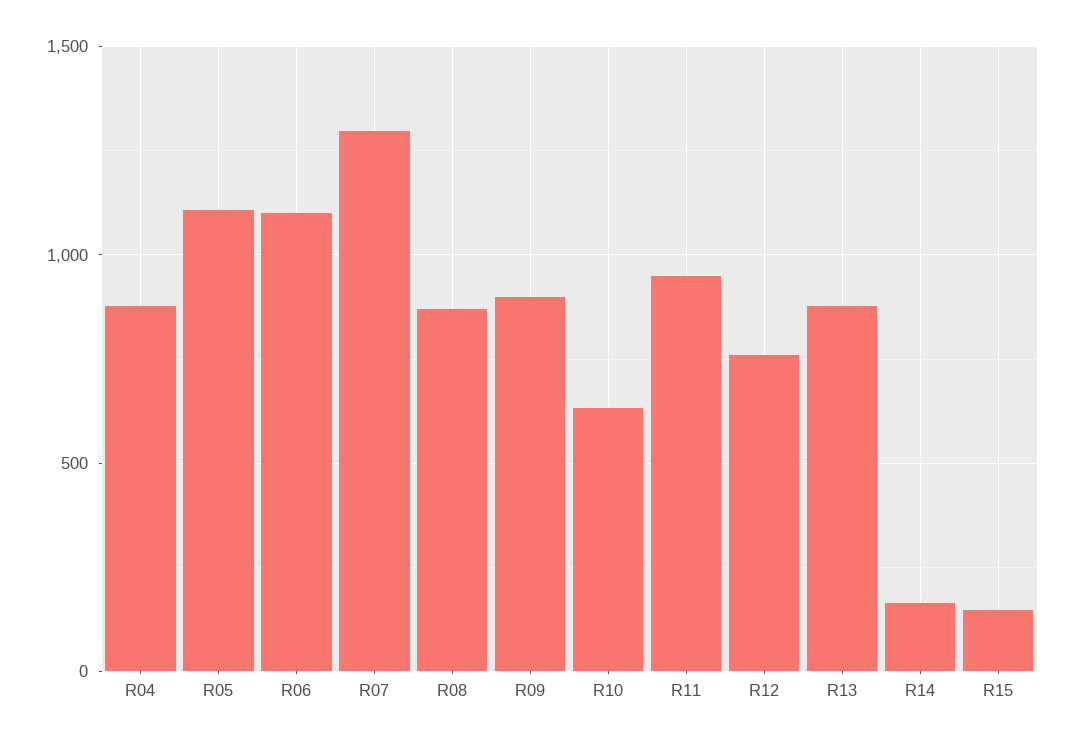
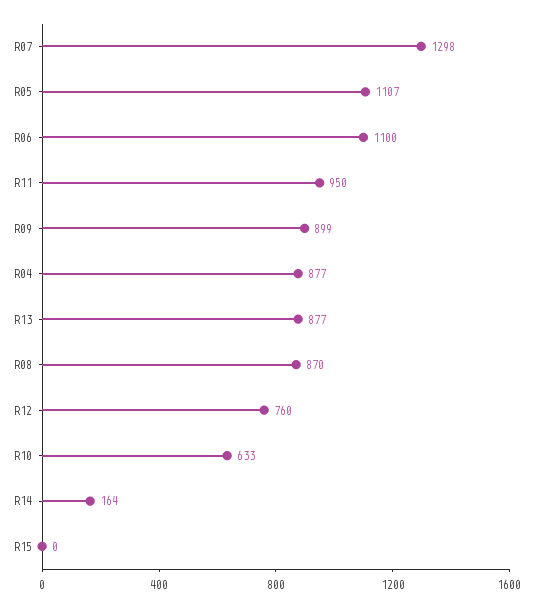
R15: 150 -> 0

